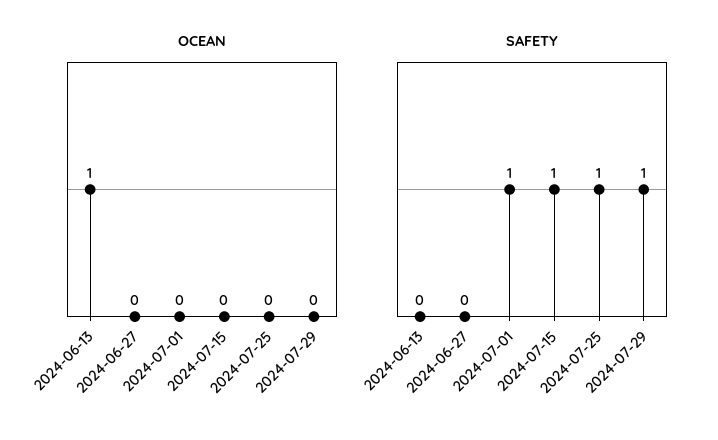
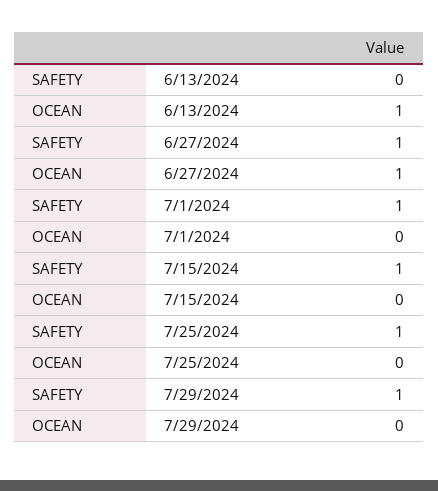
OCEAN, 2024-06-27: 0 -> 1
SAFETY, 2024-06-27: 0 -> 1

